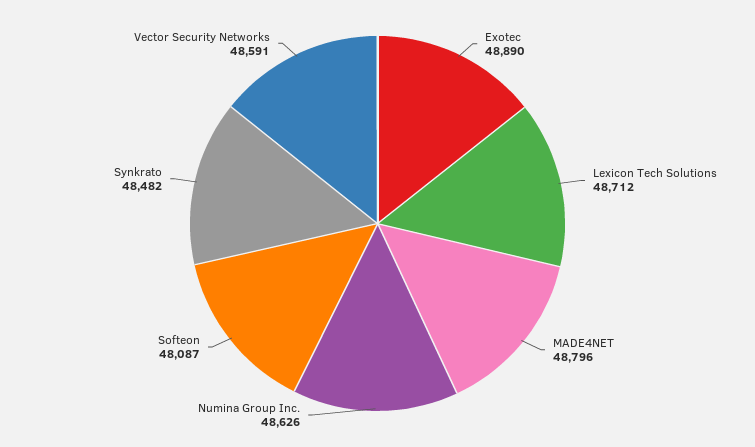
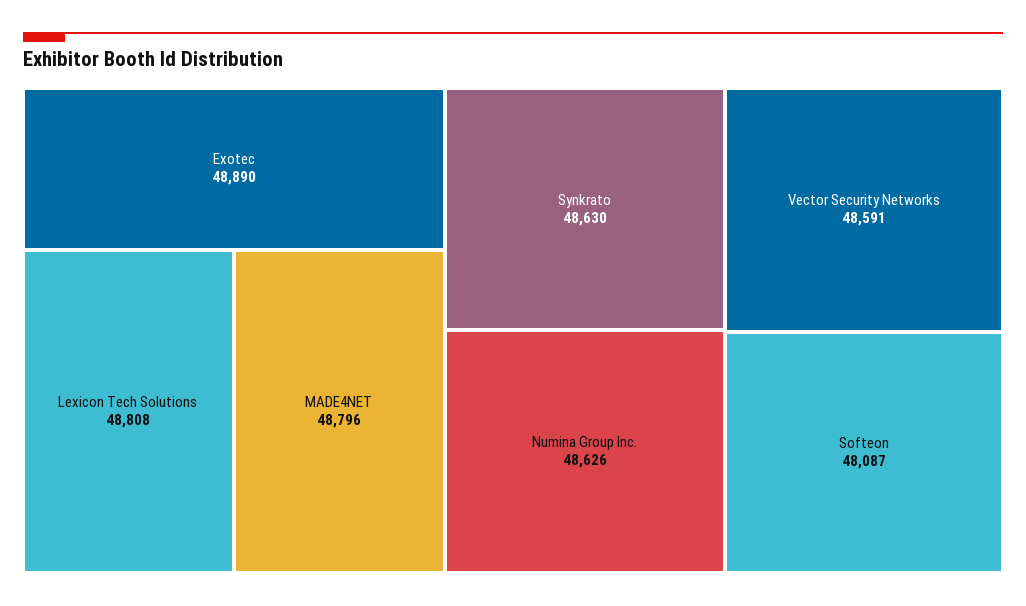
Lexicon Tech Solutions: 48712 -> 48808
Synkrato: 48482 -> 48630

